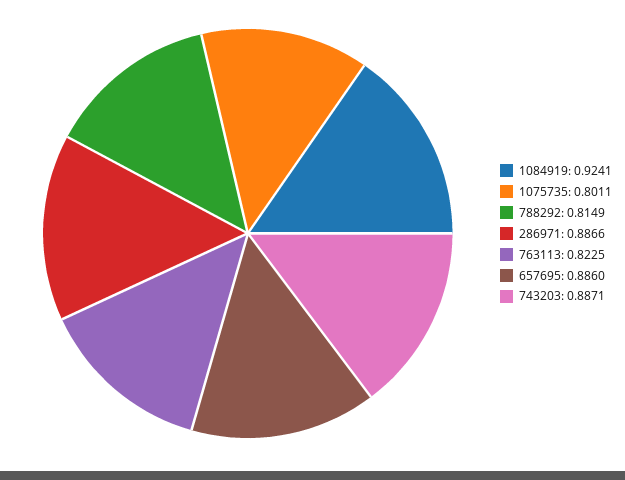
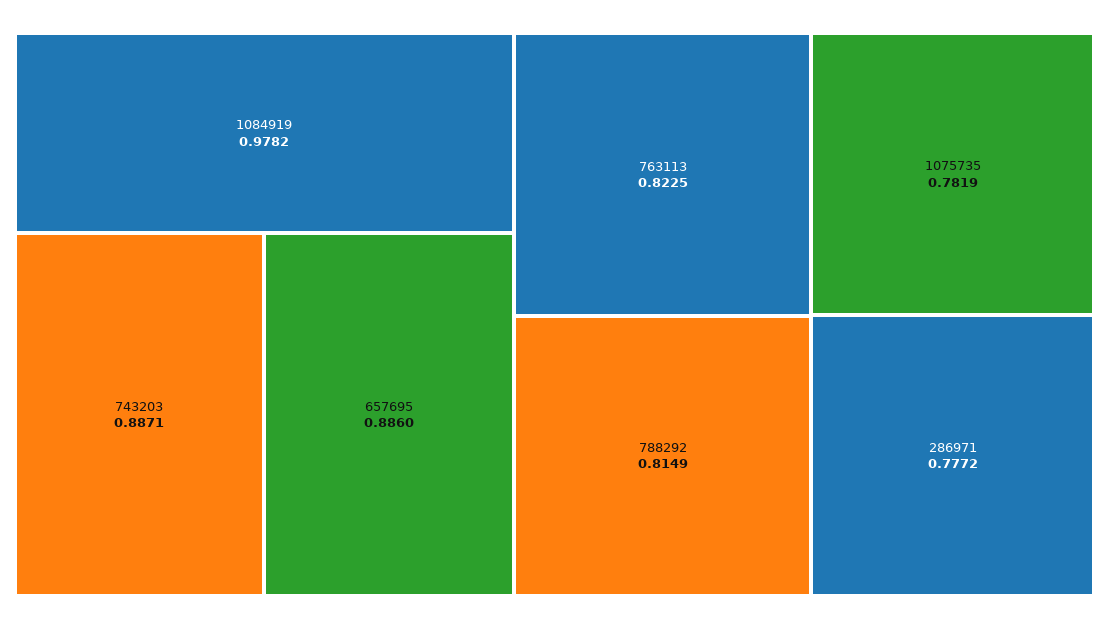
1084919: 0.9241 -> 0.9782
1075735: 0.8011 -> 0.7819
286971: 0.8866 -> 0.7772

